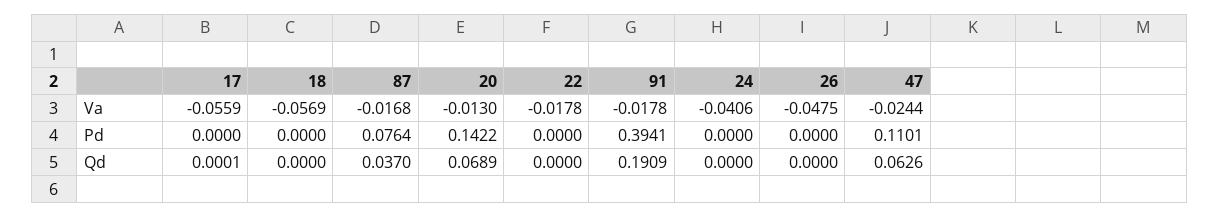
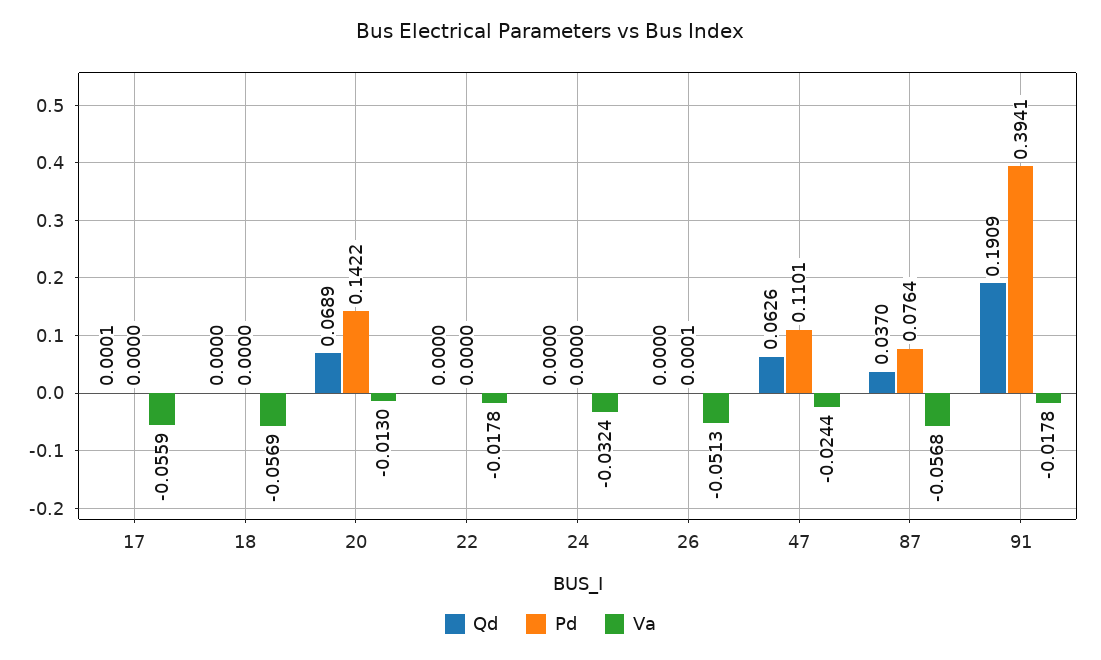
Va, 87: -0.0168 -> -0.0568
Va, 24: -0.0406 -> -0.0324
Va, 26: -0.0475 -> -0.0513
Pd, 26: 0 -> 0.0001

